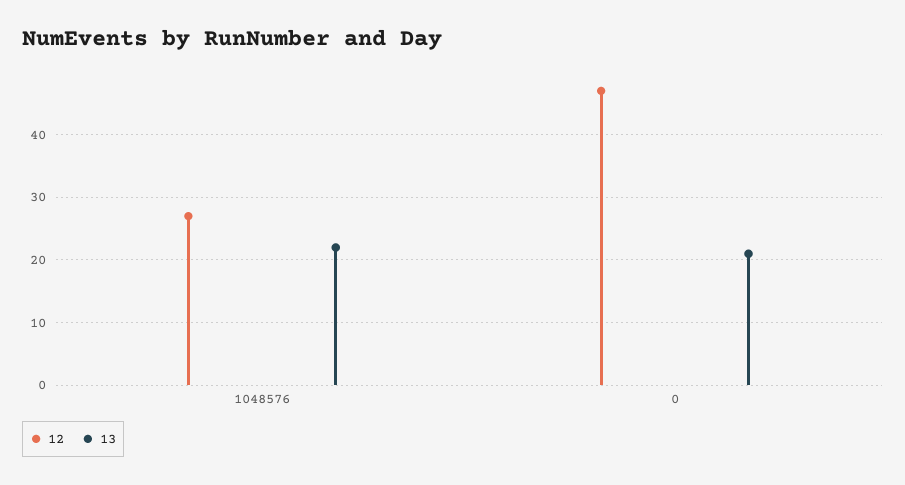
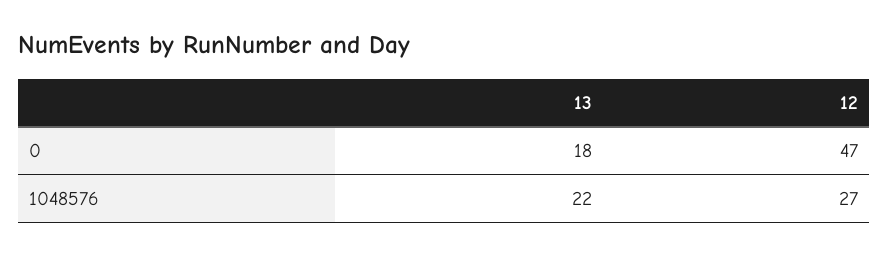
13, 0: 21 -> 18

